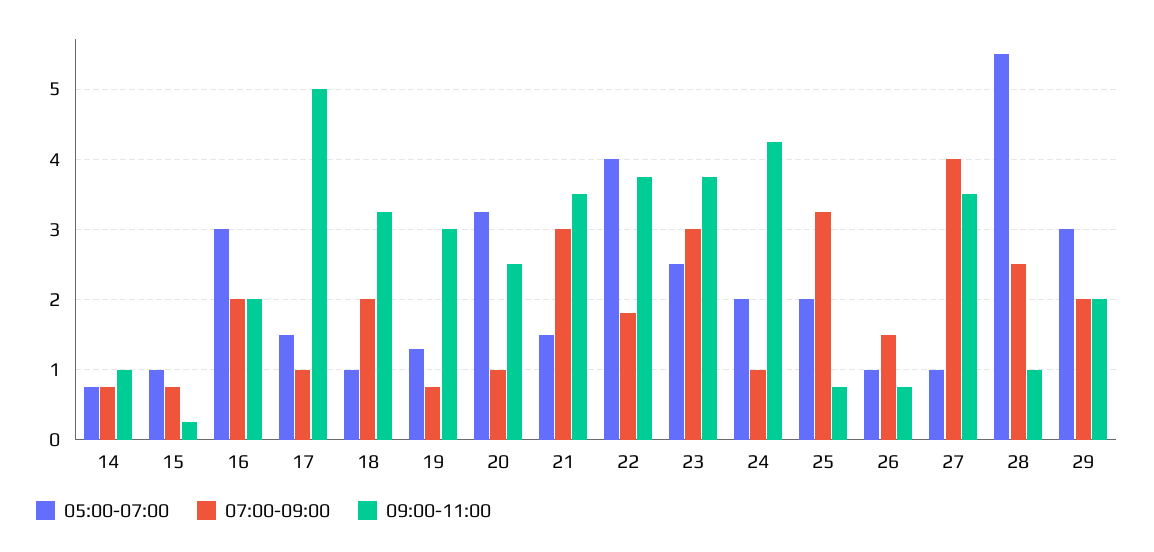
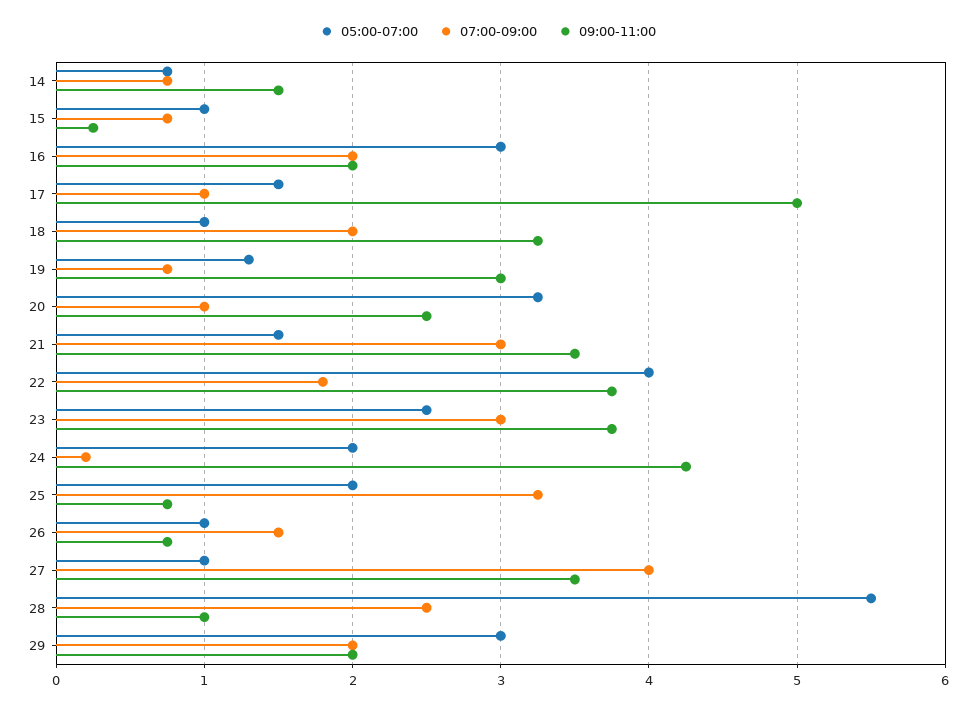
09:00-11:00, 14: 1 -> 1.5
07:00-09:00, 24: 1 -> 0.2

